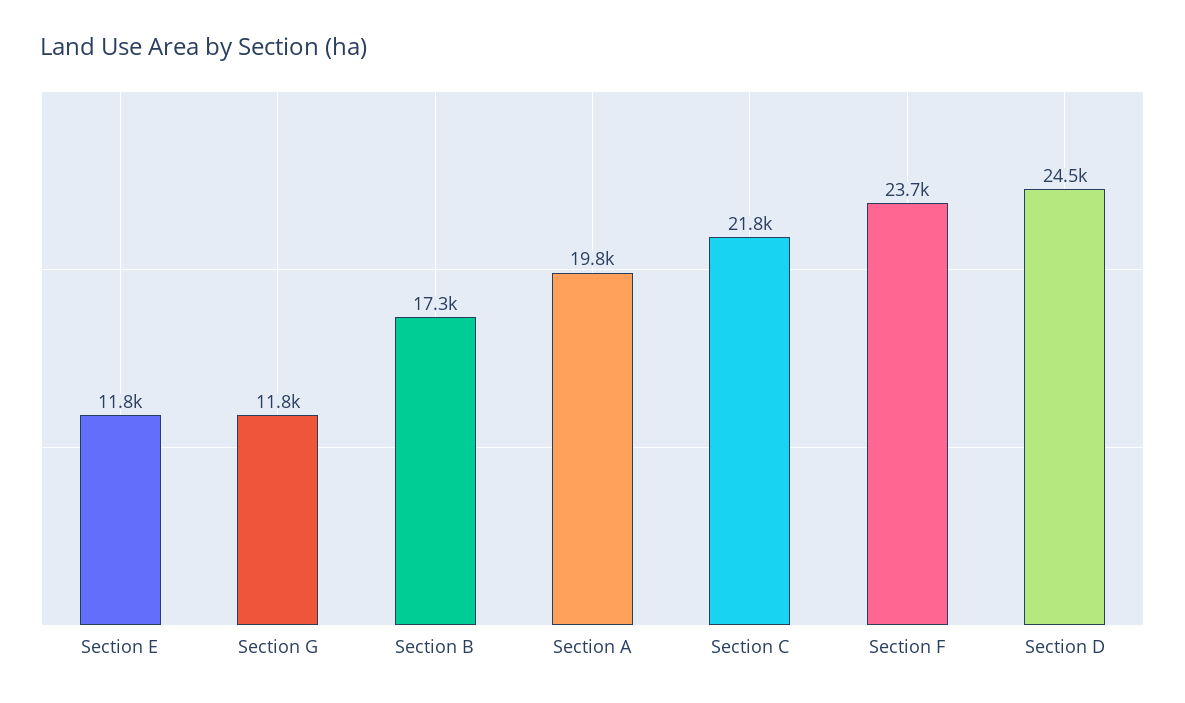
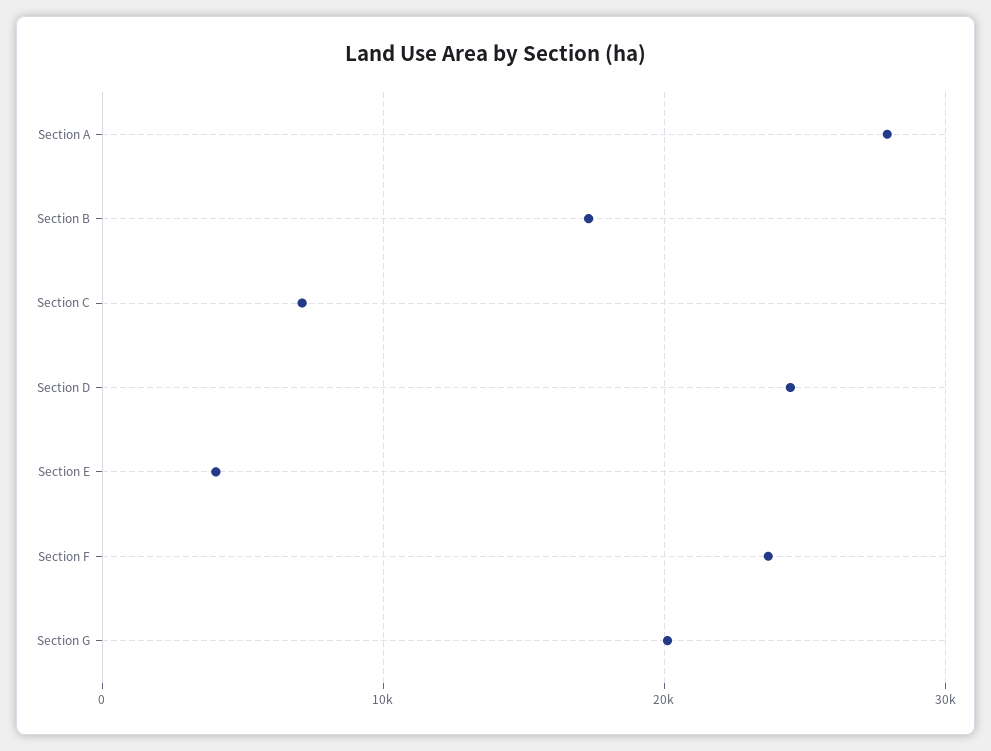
Section E: 11800 -> 4000
Section G: 11800 -> 20000
Section A: 19800 -> 28000
Section C: 21800 -> 7000

